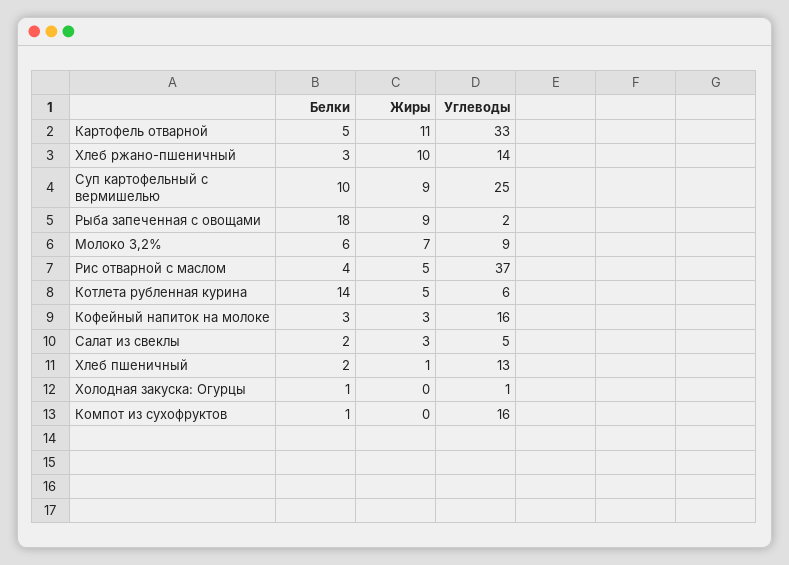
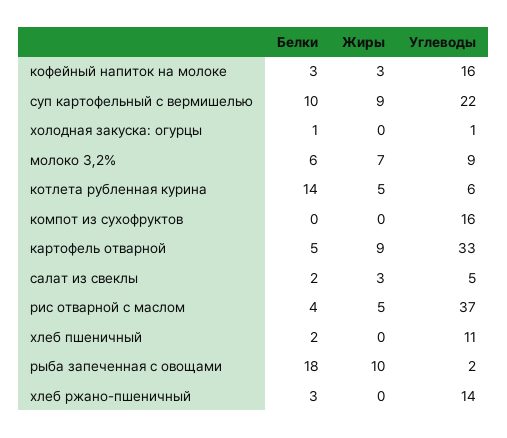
Жиры, Картофель отварной: 11 -> 9
Жиры, Хлеб ржано-пшеничный: 10 -> 0
Углеводы, Суп картофельный с вермишелью: 25 -> 22
Жиры, Рыба запеченная с овощами: 9 -> 10
Жиры, Хлеб пшеничный: 1 -> 0
Углеводы, Хлеб пшеничный: 13 -> 11
Белки, Компот из сухофруктов: 1 -> 0

